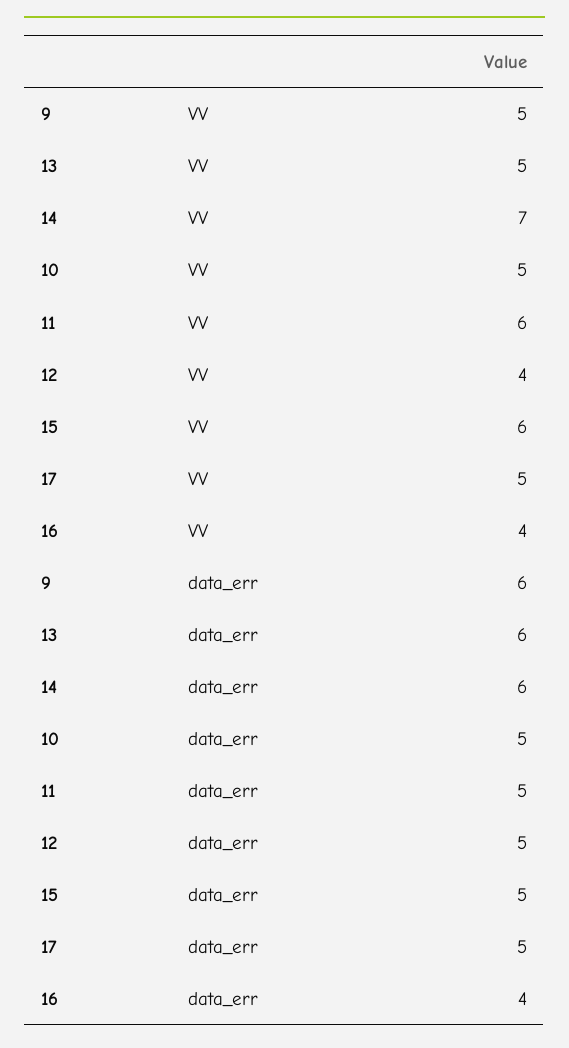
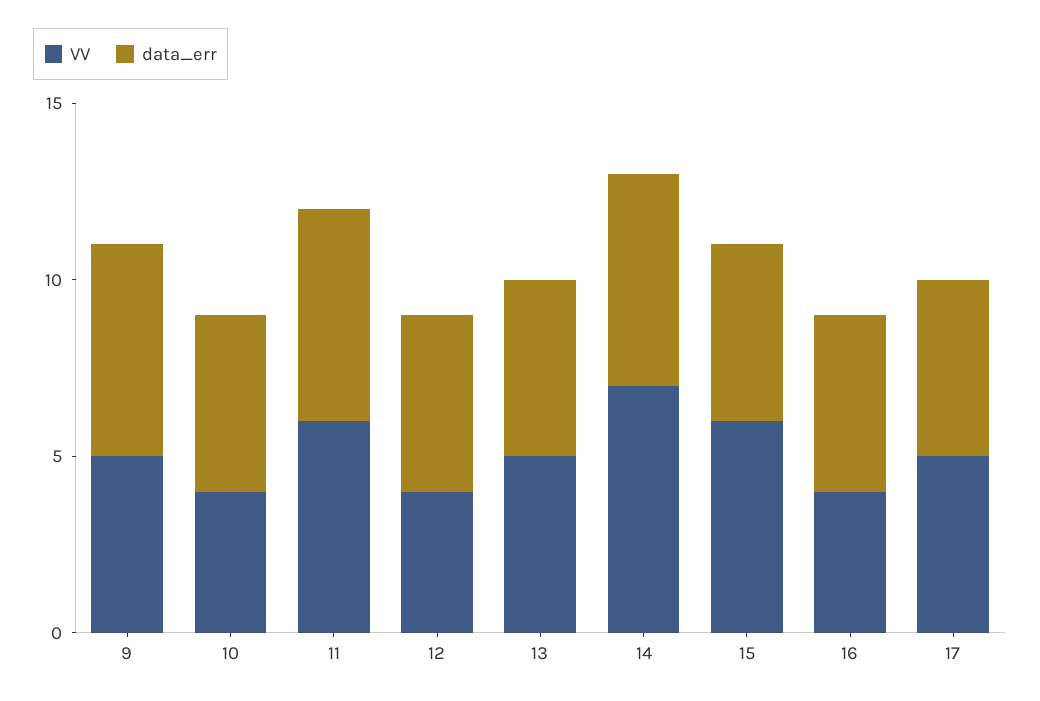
VV, 10: 5 -> 4
data_err, 13: 6 -> 5
data_err, 11: 5 -> 6
data_err, 16: 4 -> 5

